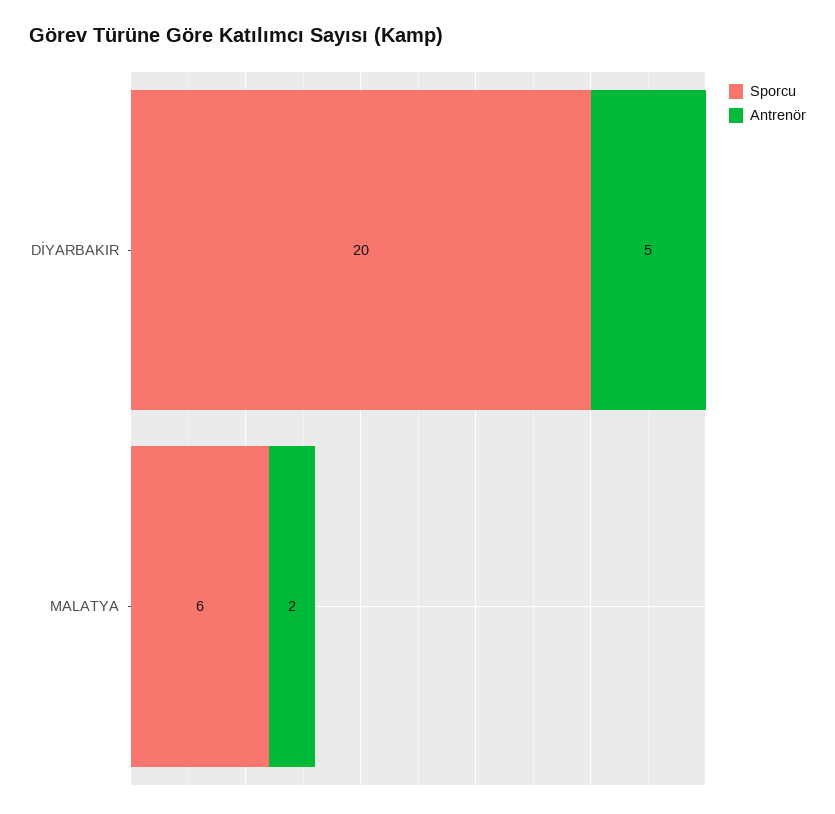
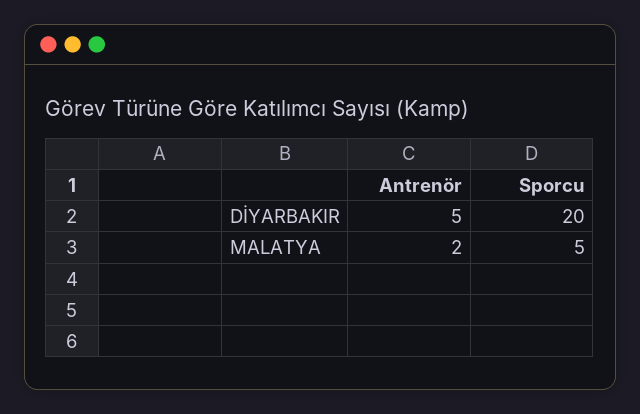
Sporcu, MALATYA: 6 -> 5

